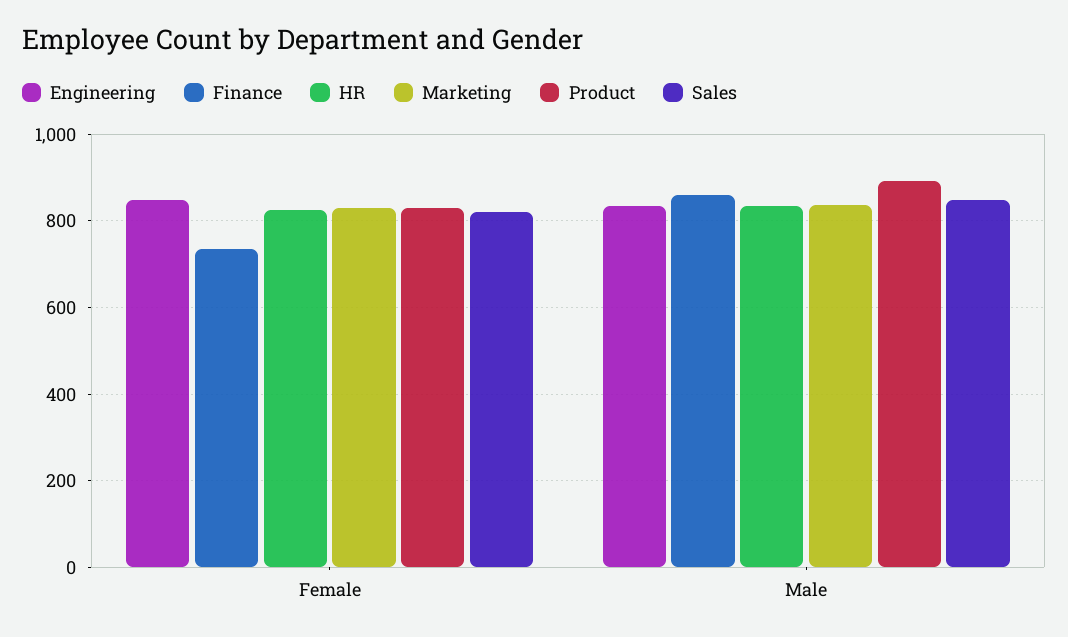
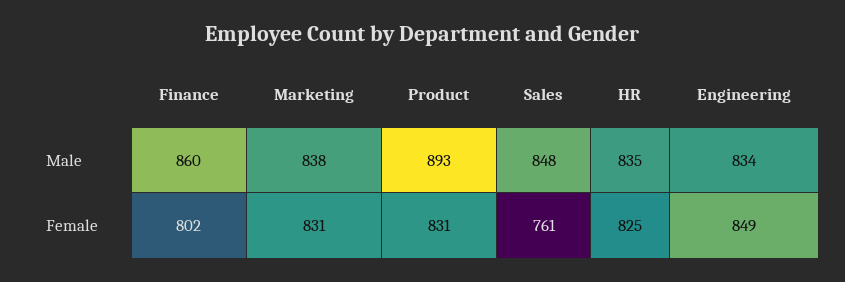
Finance, Female: 740 -> 802
Sales, Female: 820 -> 761

